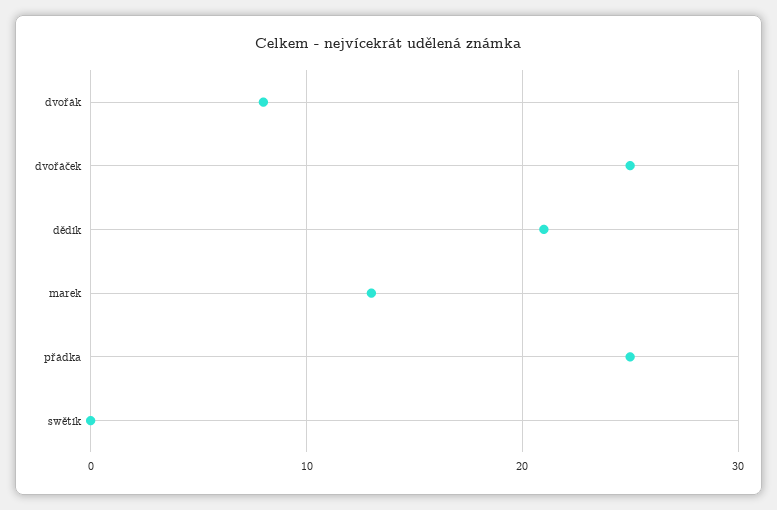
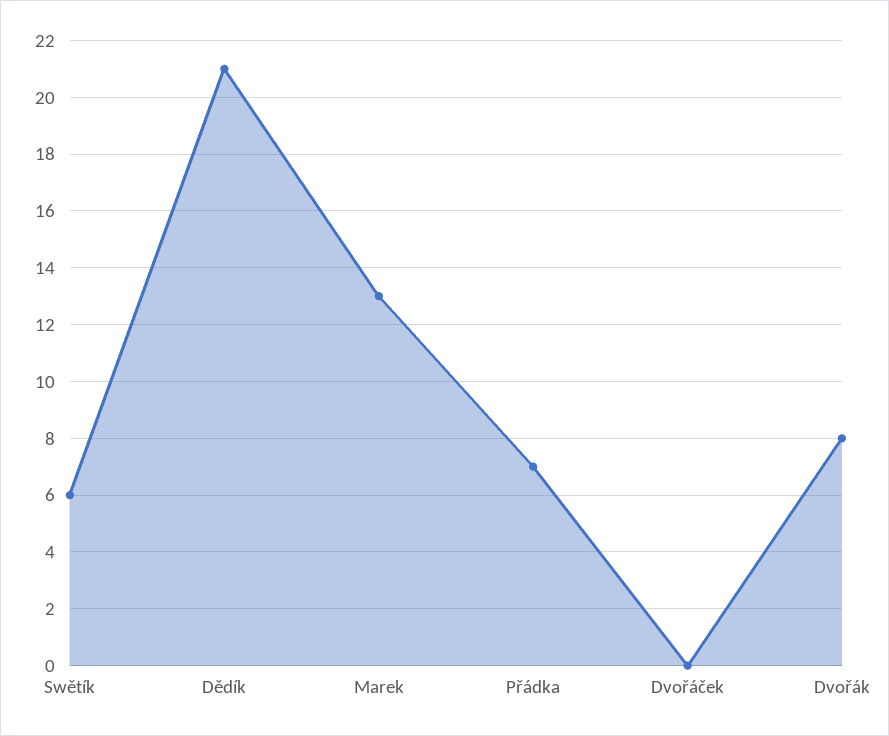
dvořáček: 25 -> 0
přádka: 25 -> 7
swětík: 0 -> 6

